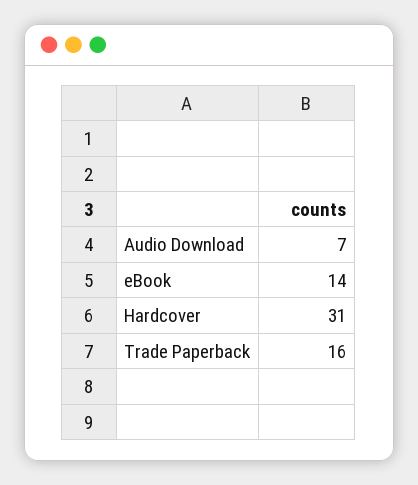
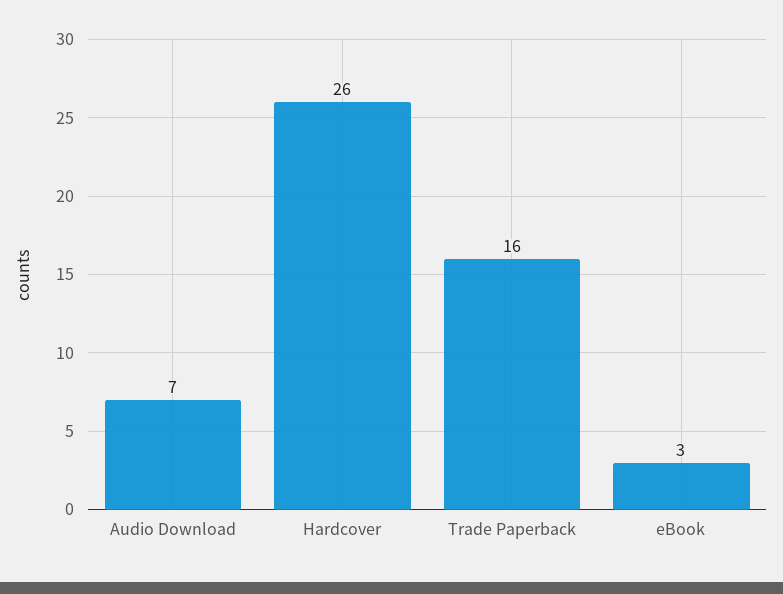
eBook: 14 -> 3
Hardcover: 31 -> 26

